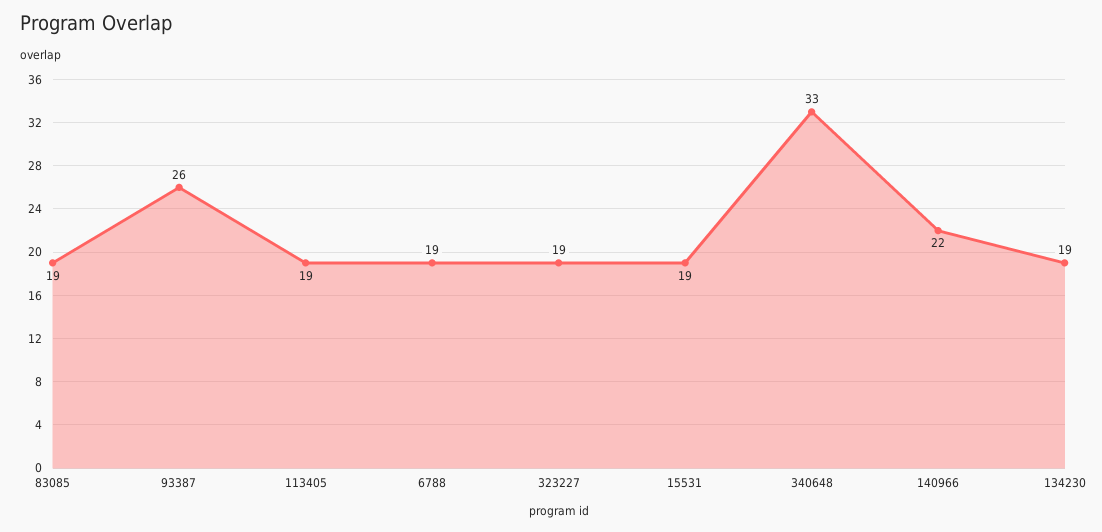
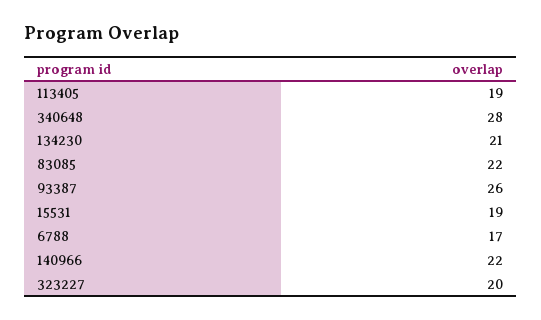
83085: 19 -> 22
6788: 19 -> 17
323227: 19 -> 20
340648: 33 -> 28
134230: 19 -> 21

